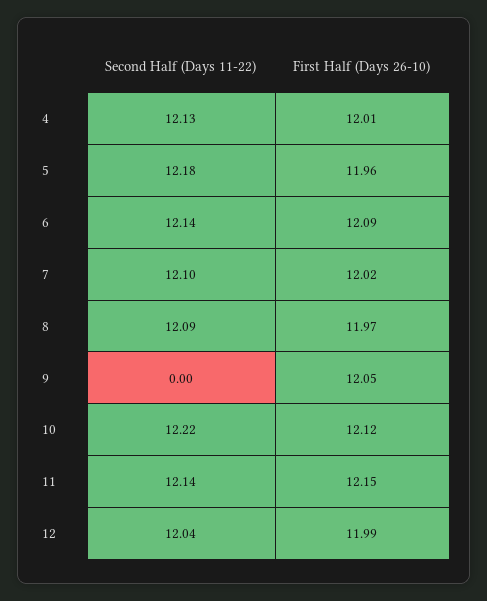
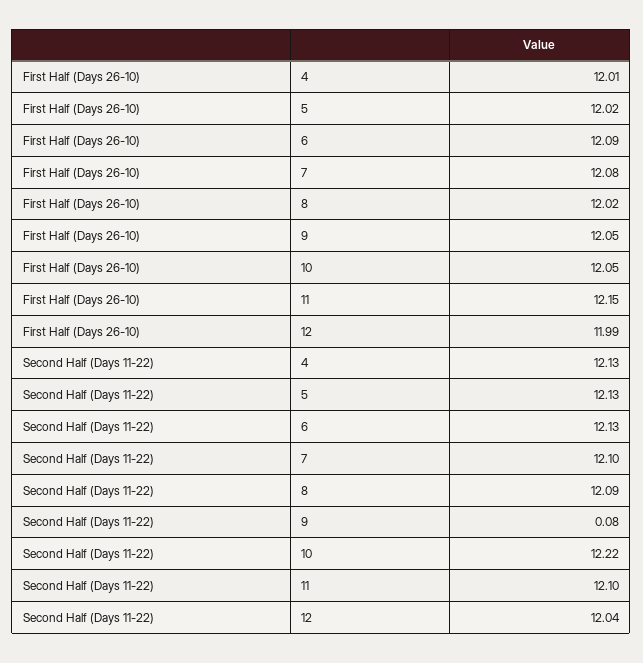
Second Half (Days 11-22), 5: 12.18 -> 12.13
First Half (Days 26-10), 5: 11.96 -> 12.02
Second Half (Days 11-22), 6: 12.14 -> 12.13
First Half (Days 26-10), 7: 12.02 -> 12.08
First Half (Days 26-10), 8: 11.97 -> 12.02
Second Half (Days 11-22), 9: 0 -> 0.08
First Half (Days 26-10), 10: 12.12 -> 12.05
Second Half (Days 11-22), 11: 12.14 -> 12.1

